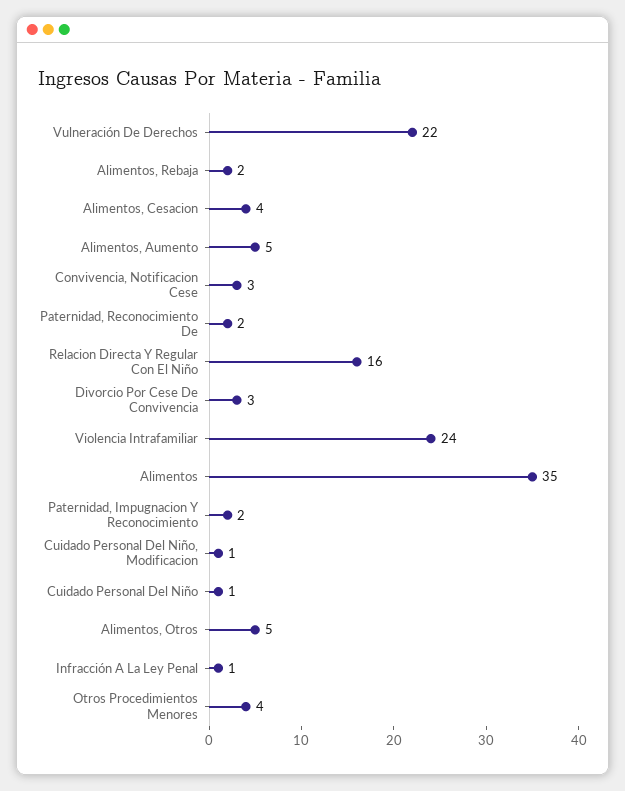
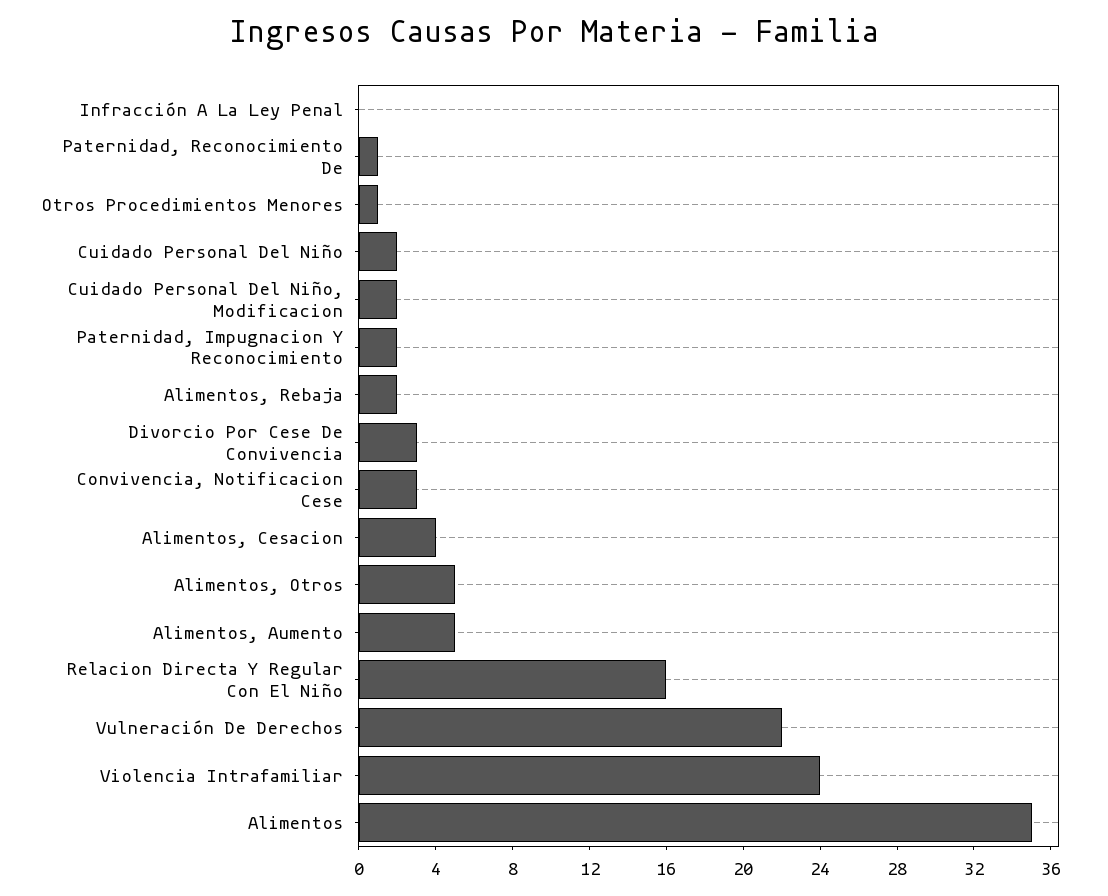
Paternidad, Reconocimiento De: 2 -> 1
Cuidado Personal Del Niño, Modificacion: 1 -> 2
Cuidado Personal Del Niño: 1 -> 2
Infracción A La Ley Penal: 1 -> 0
Otros Procedimientos Menores: 4 -> 1

